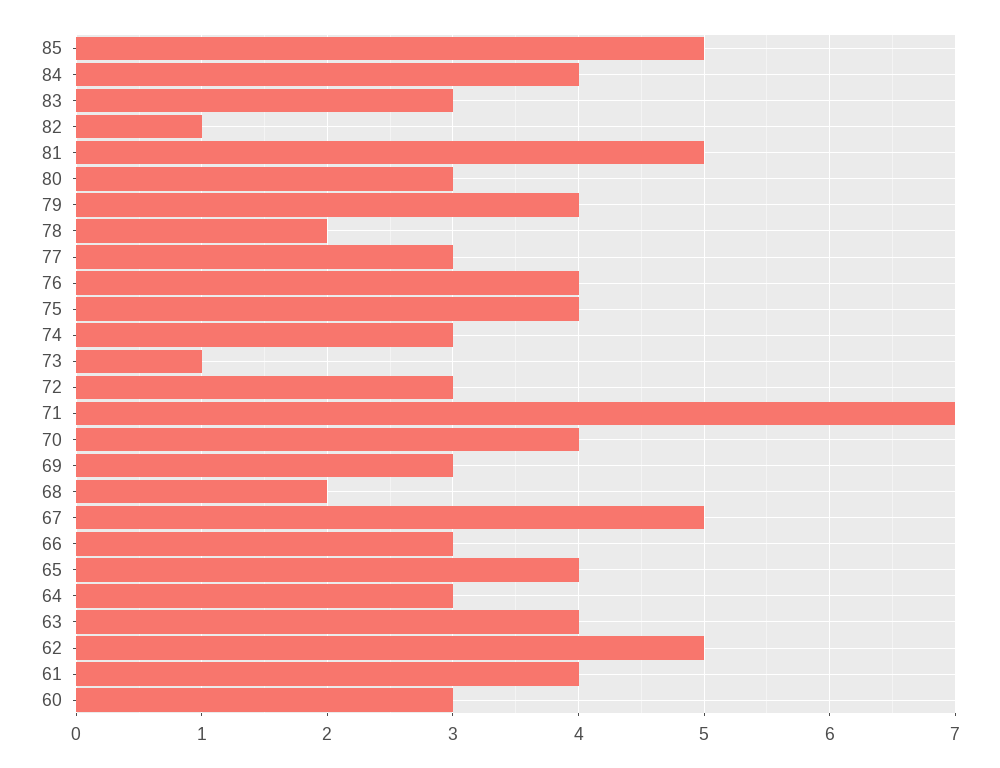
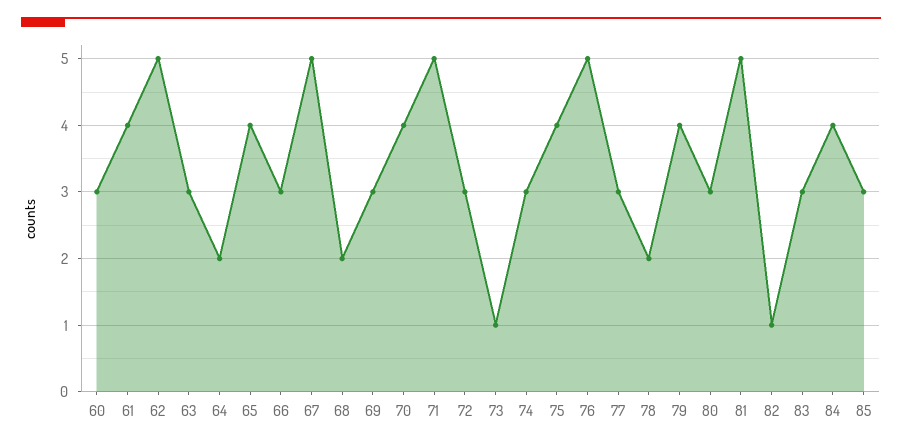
85: 5 -> 3
76: 4 -> 5
71: 7 -> 5
64: 3 -> 2
63: 4 -> 3

